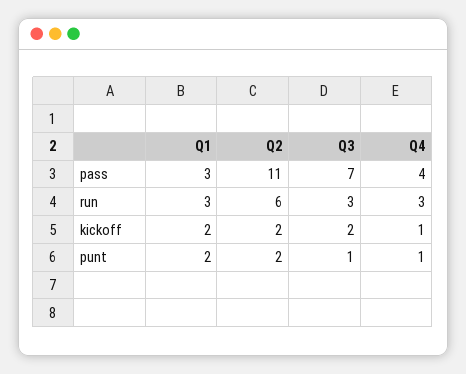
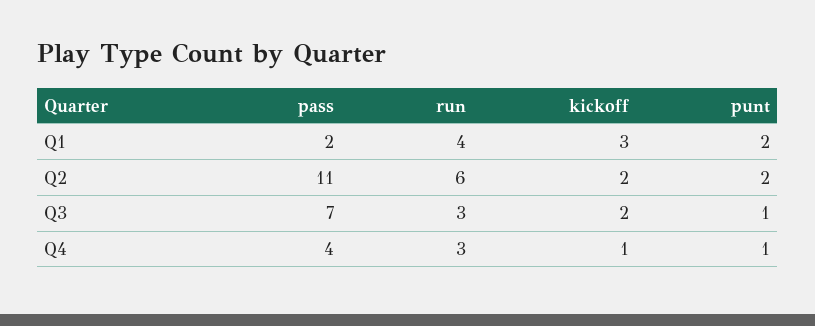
Q1, pass: 3 -> 2
Q1, run: 3 -> 4
Q1, kickoff: 2 -> 3

